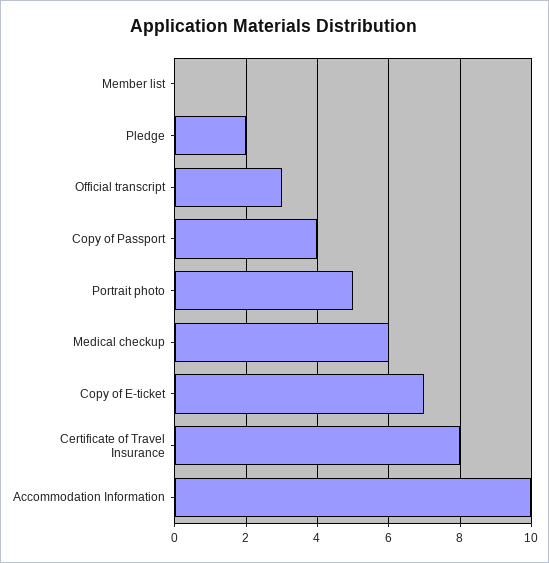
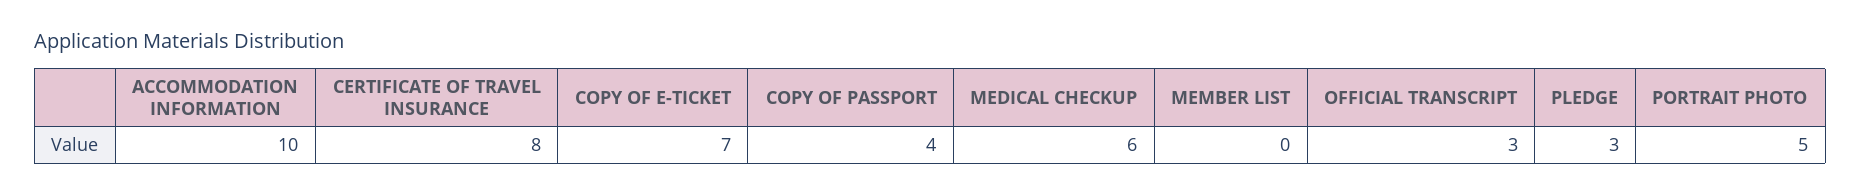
Pledge: 2 -> 3

